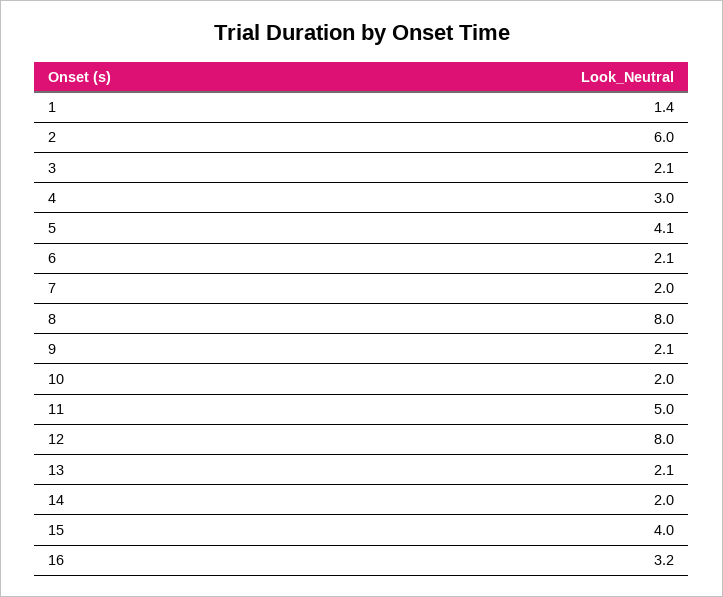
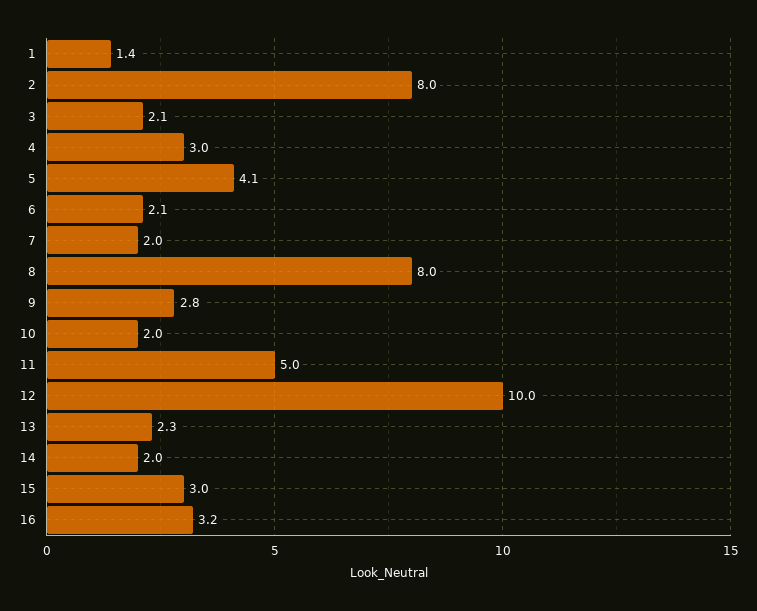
2: 6 -> 8
9: 2.1 -> 2.8
12: 8 -> 10
13: 2.1 -> 2.3
15: 4 -> 3

